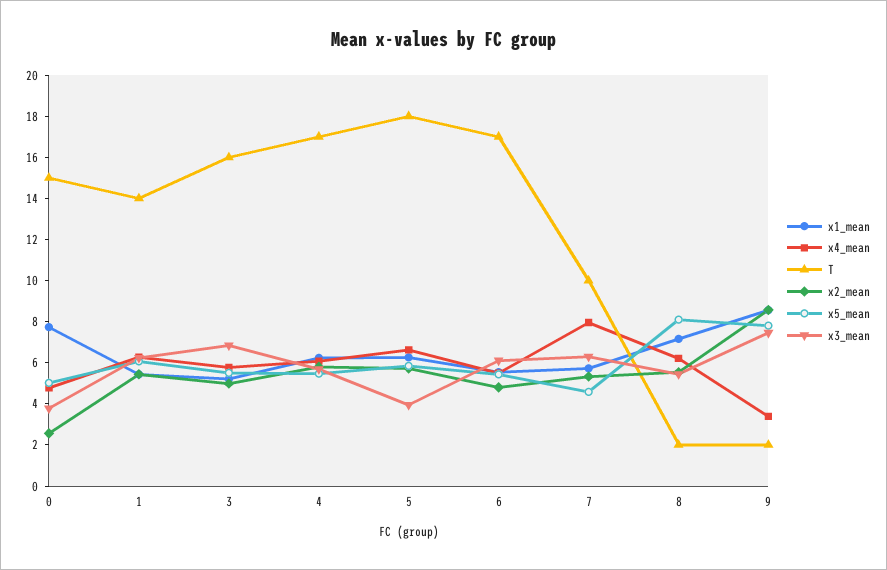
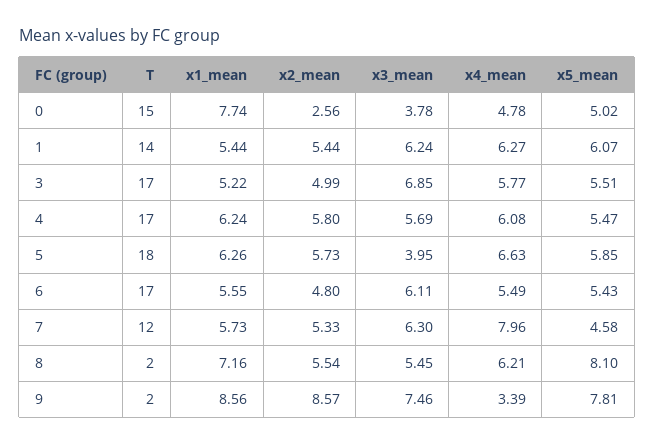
T, 3: 16 -> 17
T, 7: 10 -> 12

